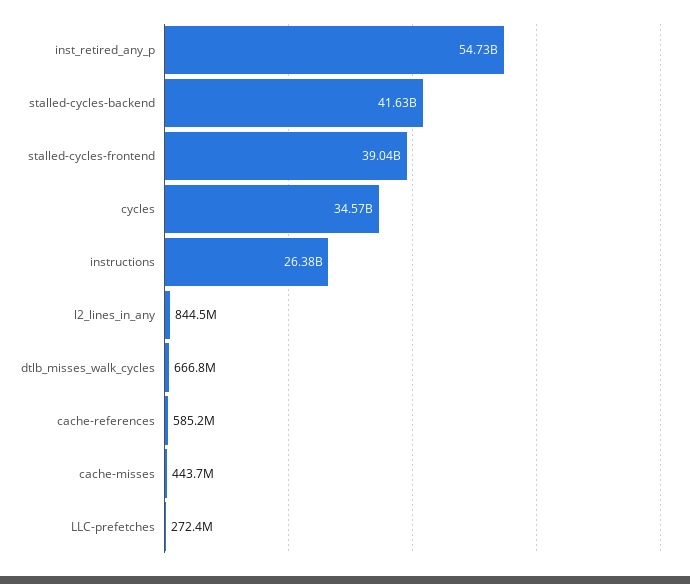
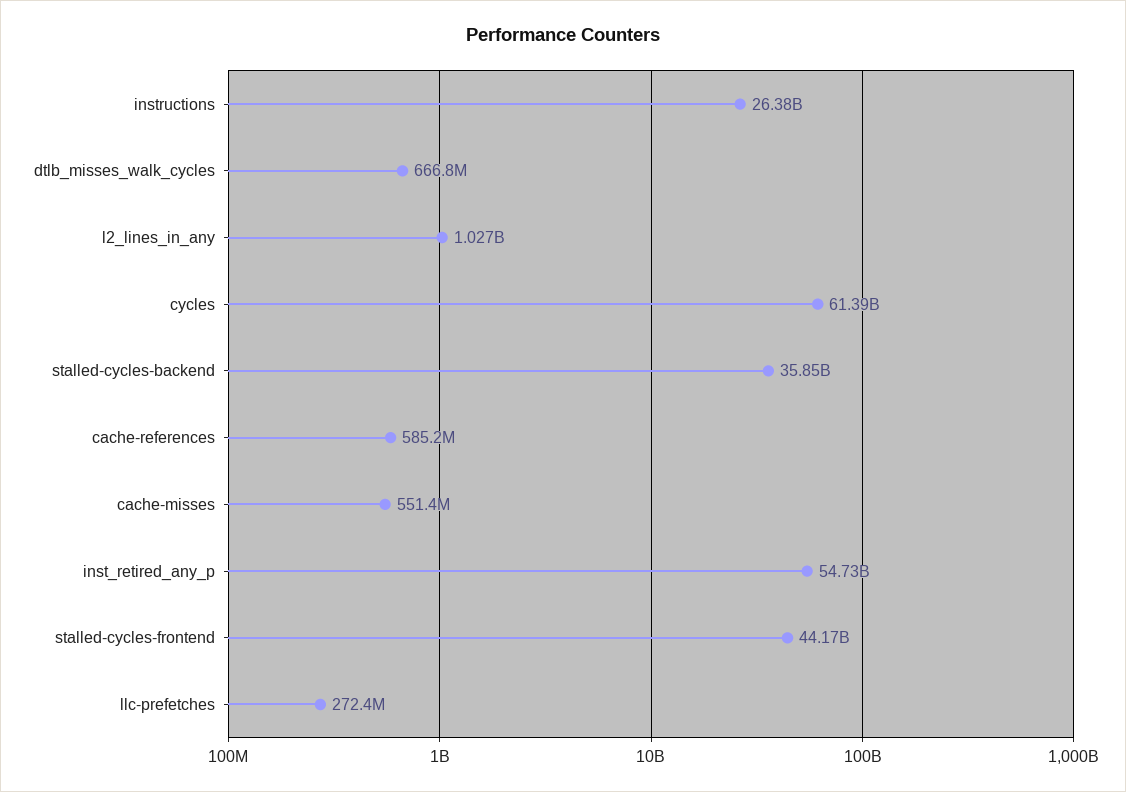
stalled-cycles-backend: 41630000000 -> 35850000000
stalled-cycles-frontend: 39040000000 -> 44170000000
cycles: 34570000000 -> 61390000000
l2_lines_in_any: 844500000 -> 1027000000
cache-misses: 443700000 -> 551400000

